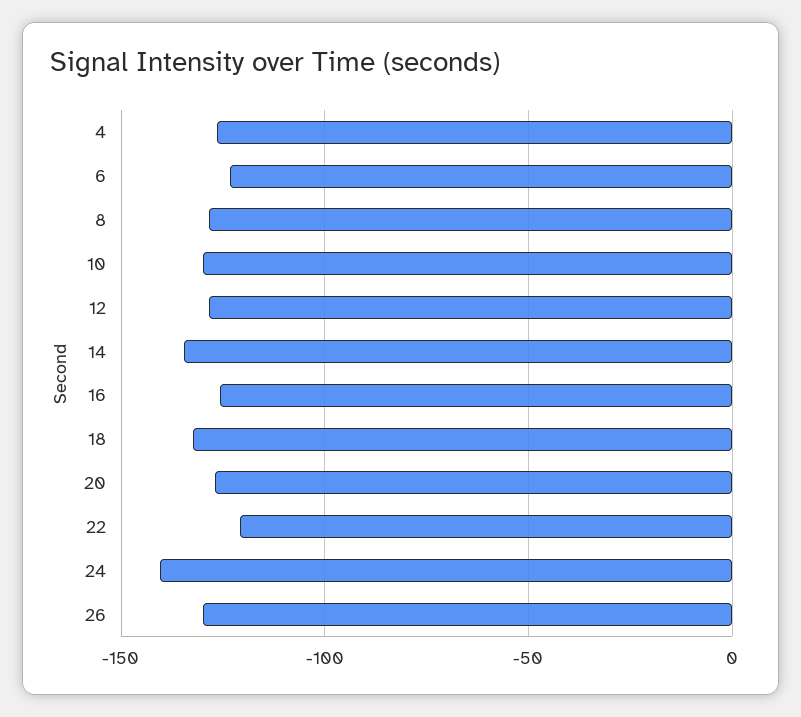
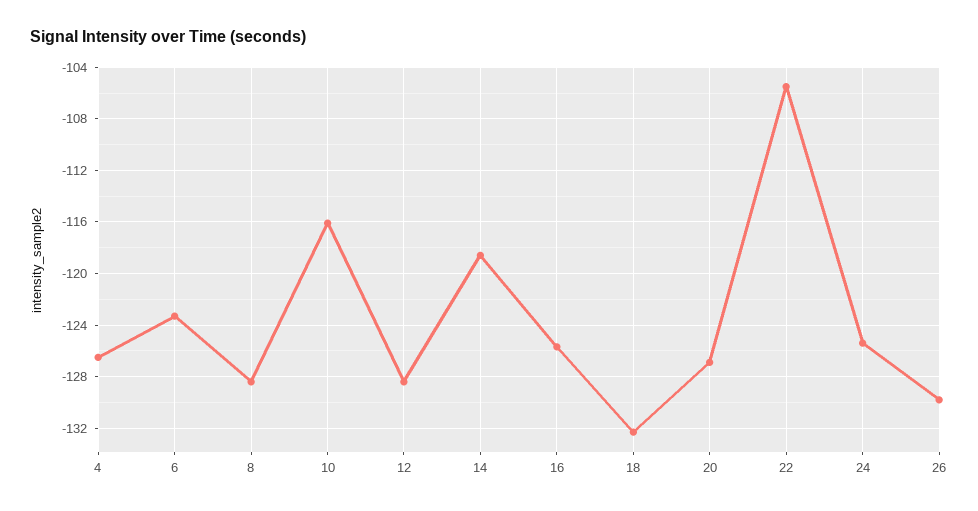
10: -130 -> -116
14: -135 -> -118.5
22: -120 -> -105.5
24: -140 -> -125.5

